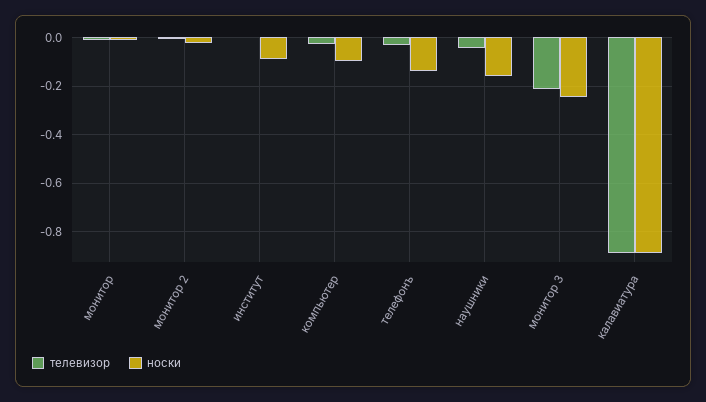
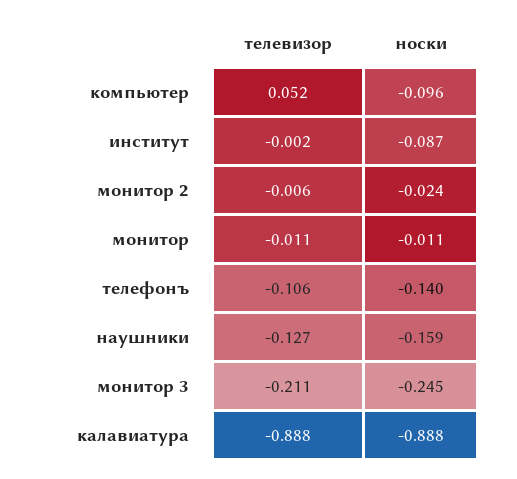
телевизор, компьютер: -0.025 -> 0.052
телевизор, телефонъ: -0.025 -> -0.106
телевизор, наушники: -0.05 -> -0.127

